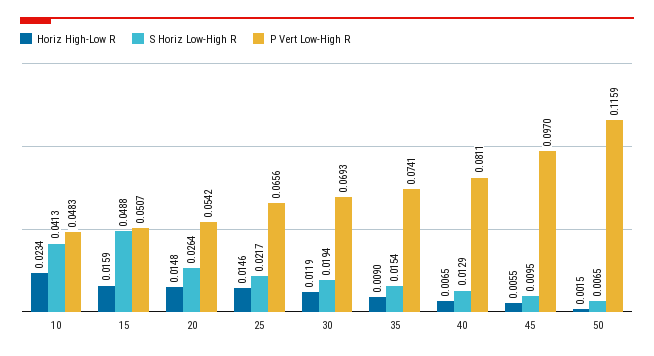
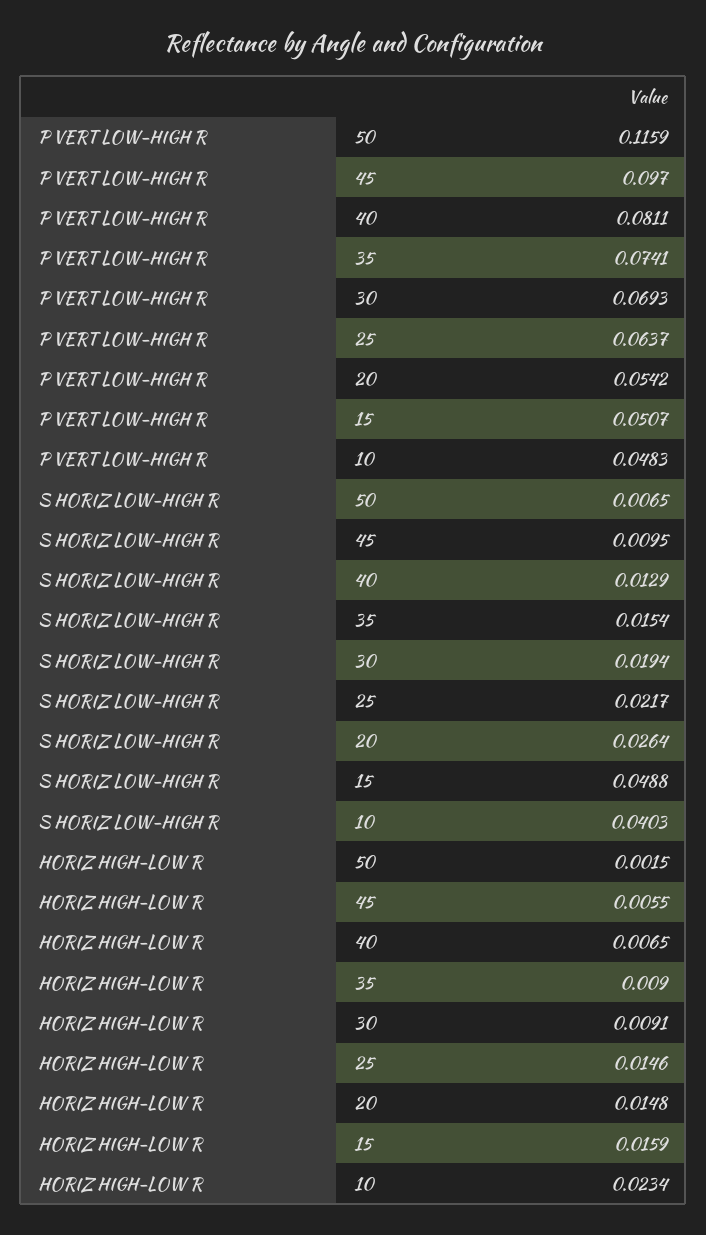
S Horiz Low-High R, 10: 0.0413 -> 0.0403
P Vert Low-High R, 25: 0.0656 -> 0.0637
Horiz High-Low R, 30: 0.0119 -> 0.0091

